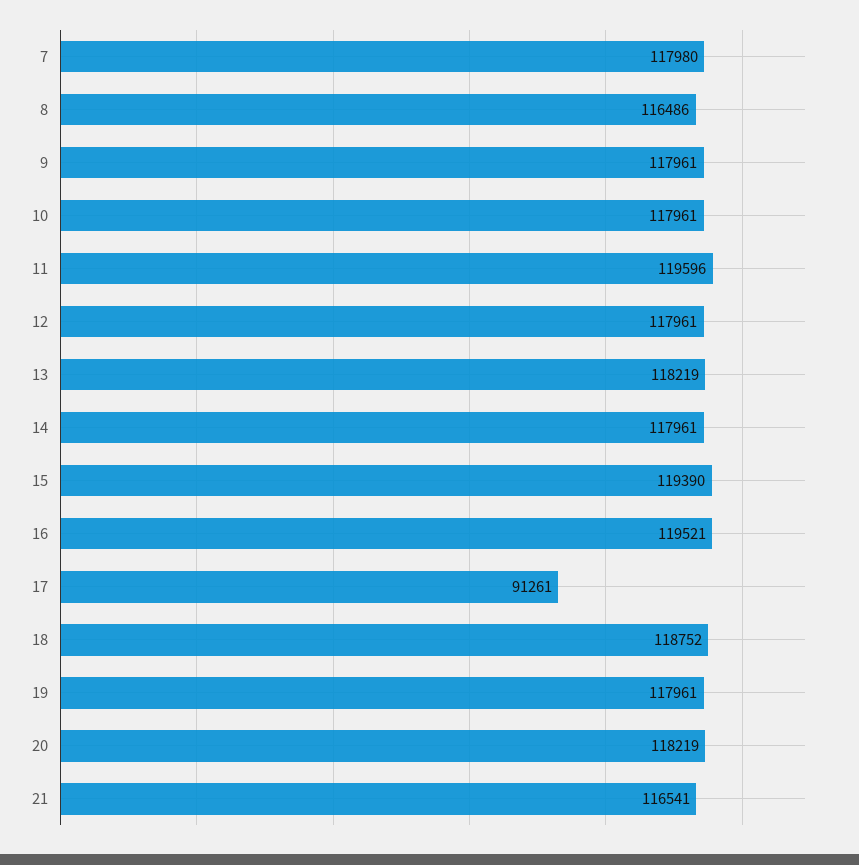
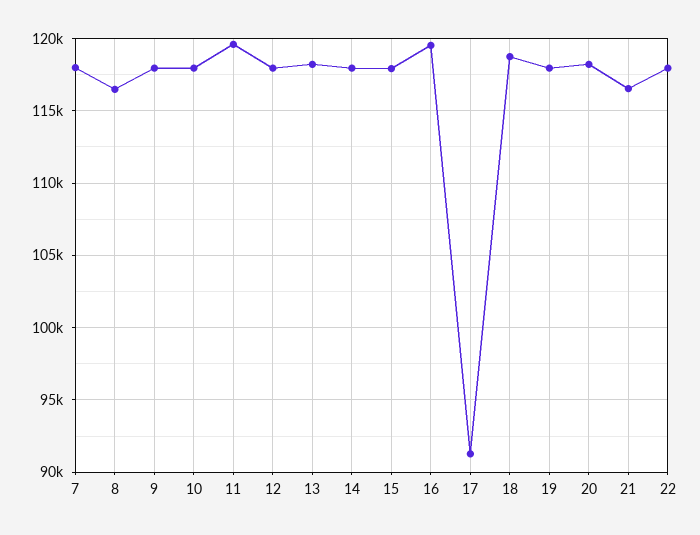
15: 119390 -> 118000
22: none -> 118000

